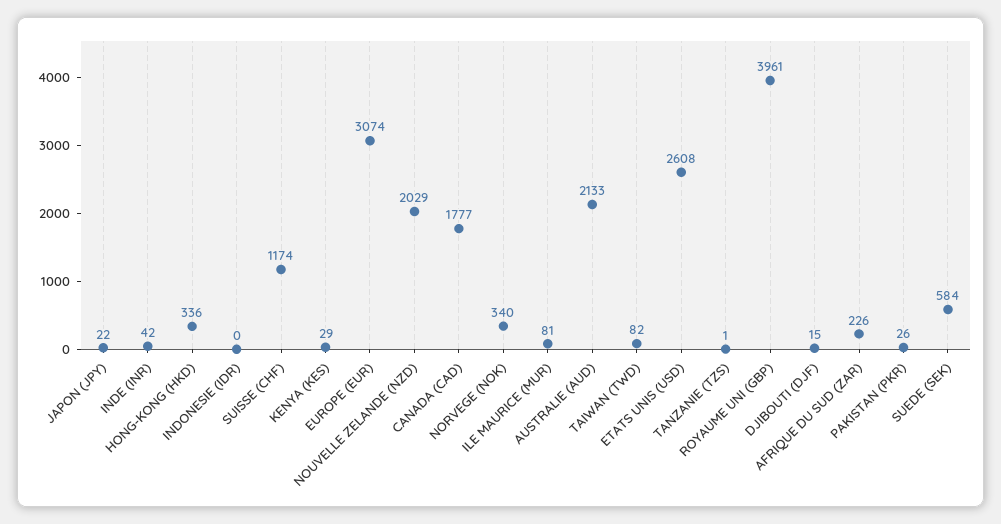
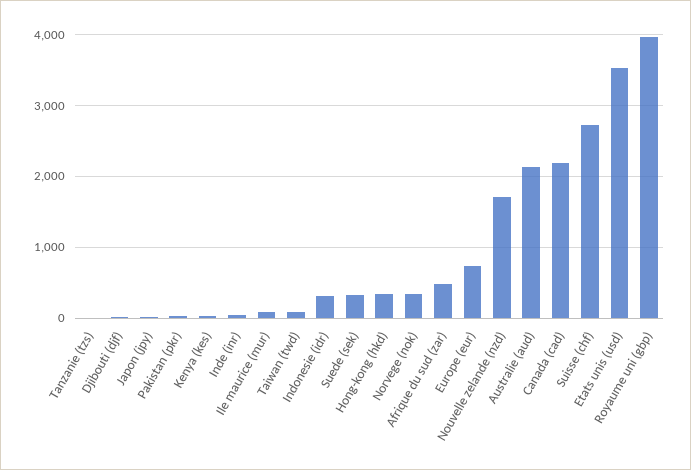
INDONESIE (IDR): 0 -> 300
SUISSE (CHF): 1174 -> 2700
EUROPE (EUR): 3074 -> 700
NOUVELLE ZELANDE (NZD): 2029 -> 1700
CANADA (CAD): 1777 -> 2200
ETATS UNIS (USD): 2608 -> 3500
AFRIQUE DU SUD (ZAR): 226 -> 500
SUEDE (SEK): 584 -> 300

